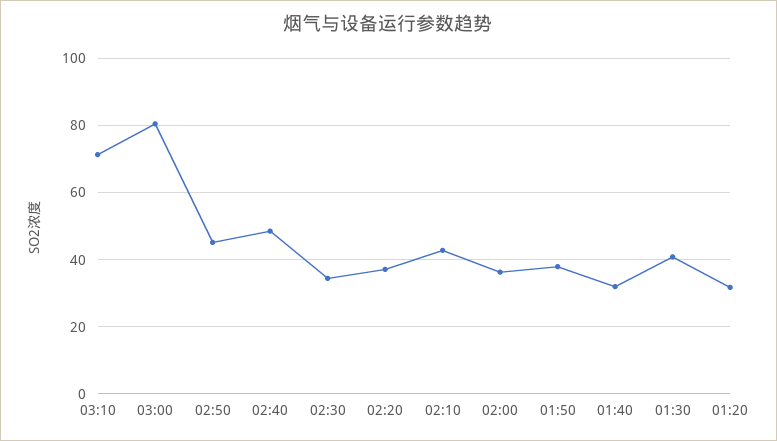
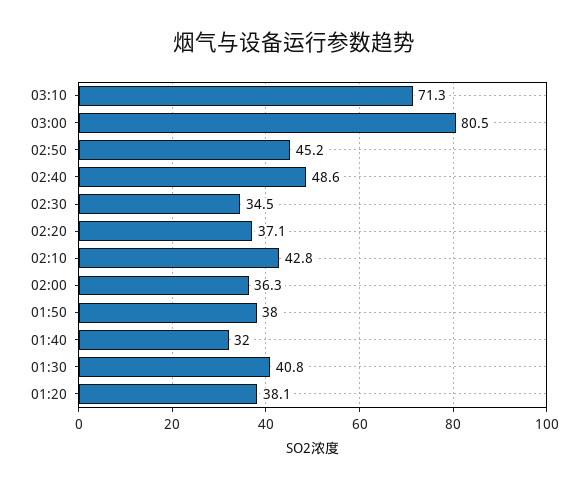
01:20: 32 -> 38.1

